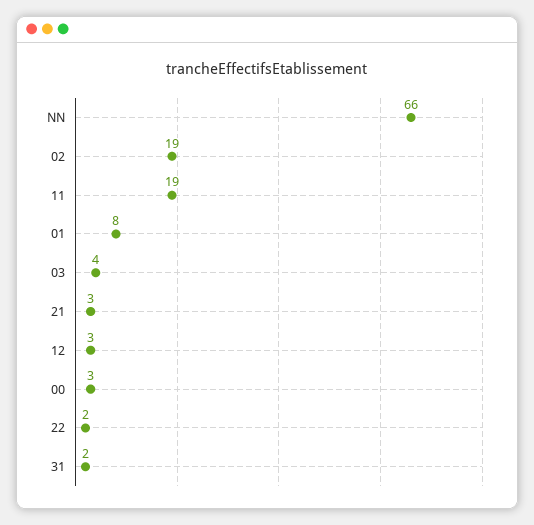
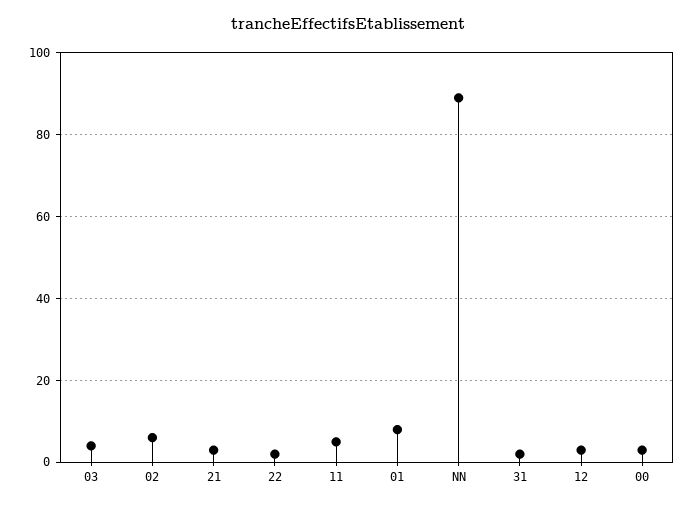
NN: 66 -> 90
02: 19 -> 5
11: 19 -> 5

